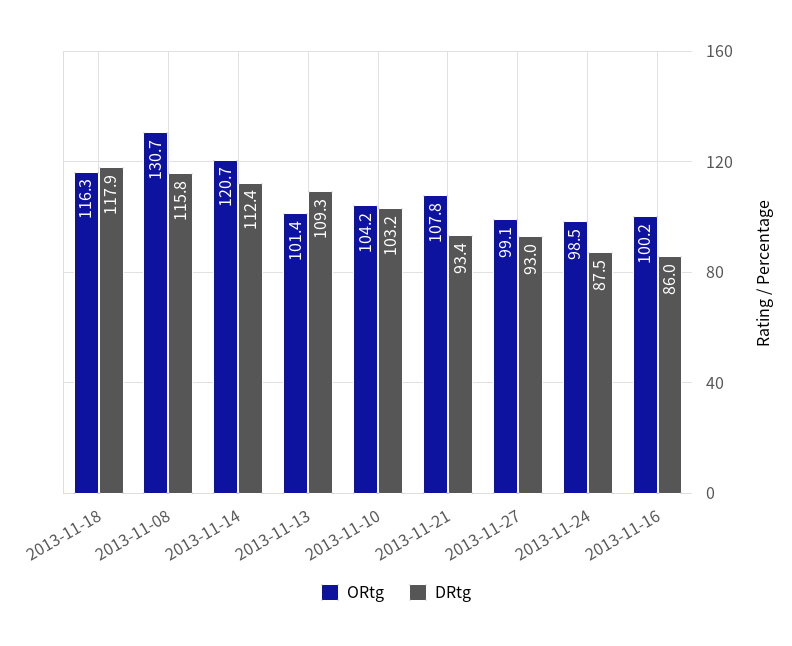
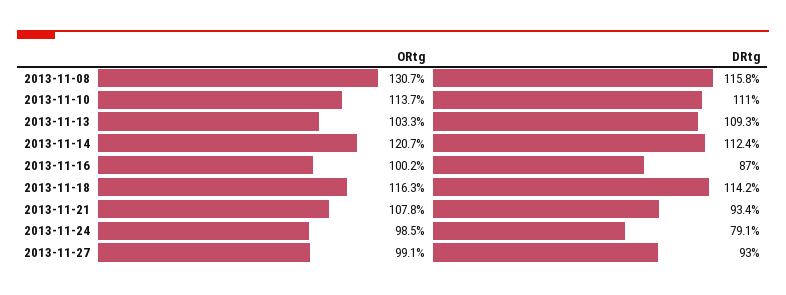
DRtg, 2013-11-18: 117.9 -> 114.2
ORtg, 2013-11-13: 101.4 -> 103.3
ORtg, 2013-11-10: 104.2 -> 113.7
DRtg, 2013-11-10: 103.2 -> 111
DRtg, 2013-11-24: 87.5 -> 79.1
DRtg, 2013-11-16: 86 -> 87

